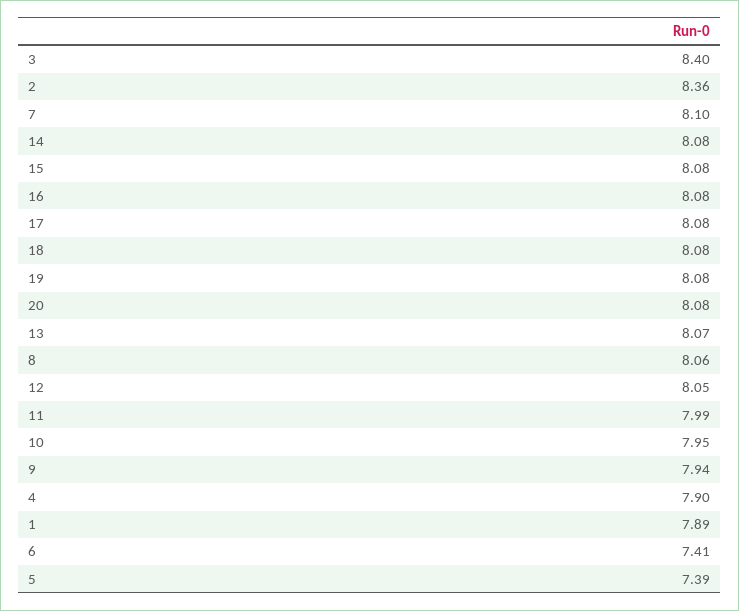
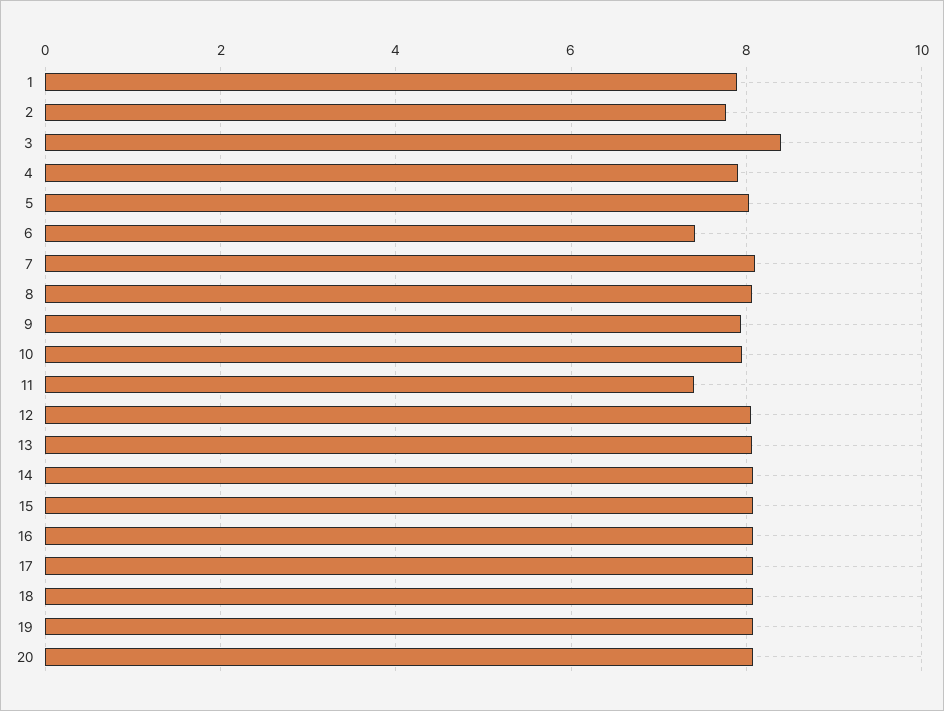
2: 8.36 -> 7.8
11: 7.99 -> 7.4
5: 7.39 -> 8

